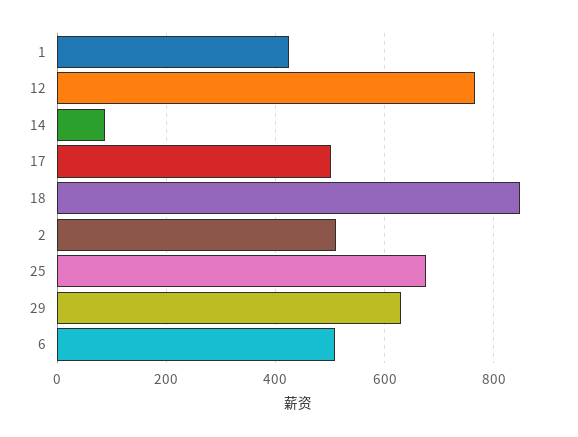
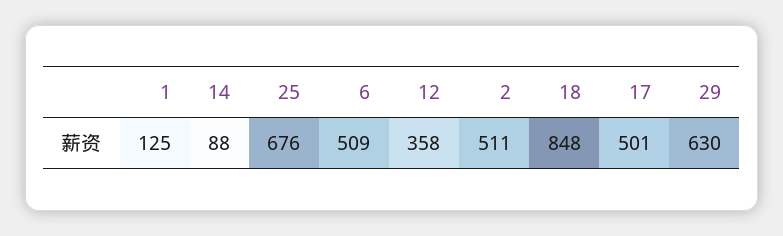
1: 420 -> 125
12: 760 -> 358

